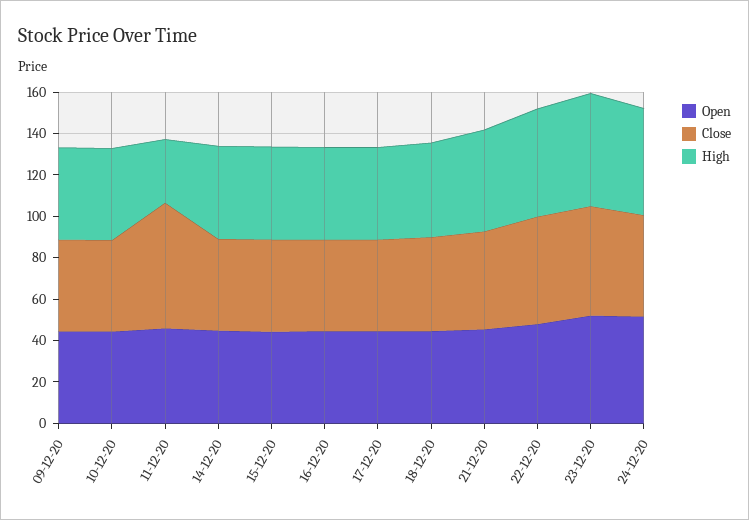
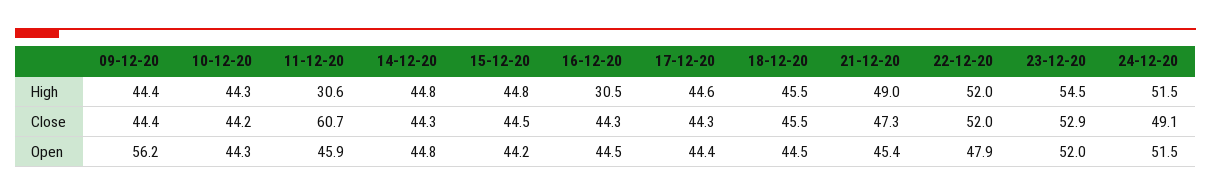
Open, 09-12-20: 45 -> 56.2
High, 16-12-20: 45 -> 30.5

